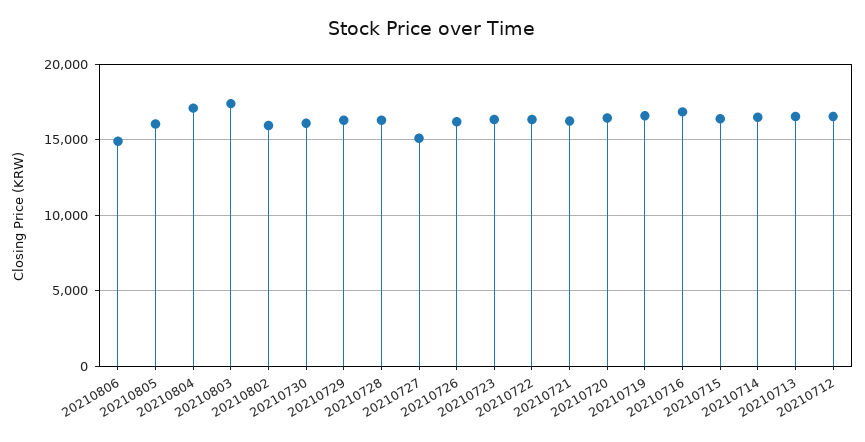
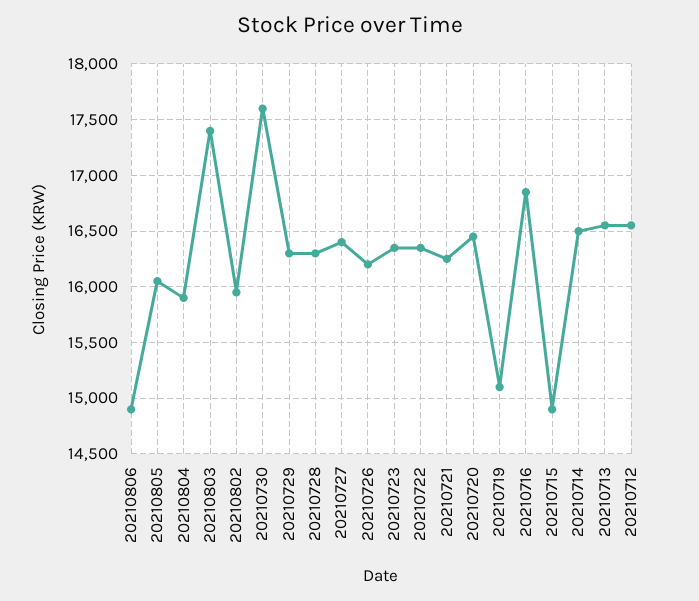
20210804: 17000 -> 15900
20210730: 16000 -> 17600
20210727: 15000 -> 16400
20210719: 16500 -> 15100
20210715: 16500 -> 14900

